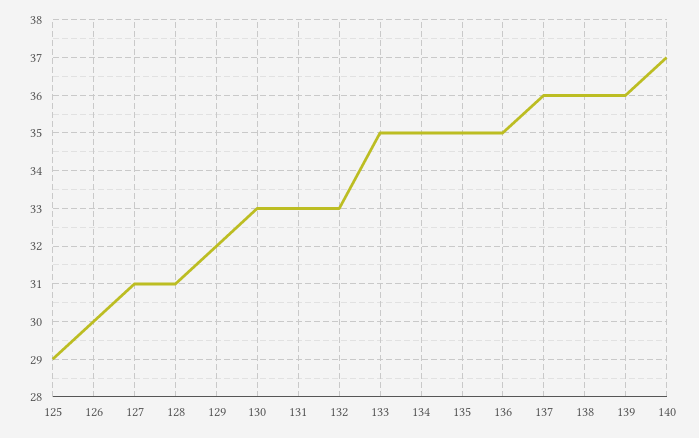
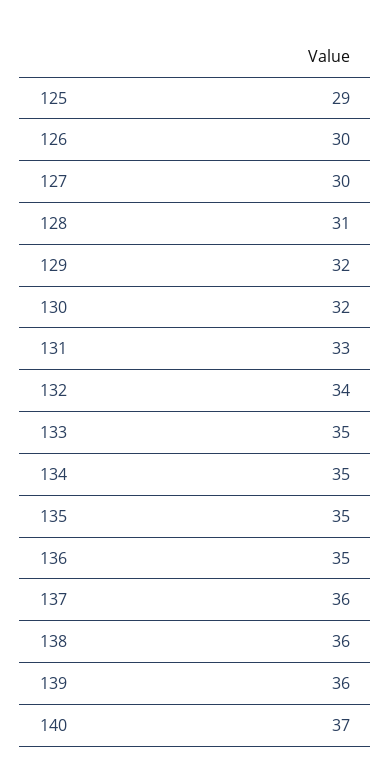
127: 31 -> 30
130: 33 -> 32
132: 33 -> 34

